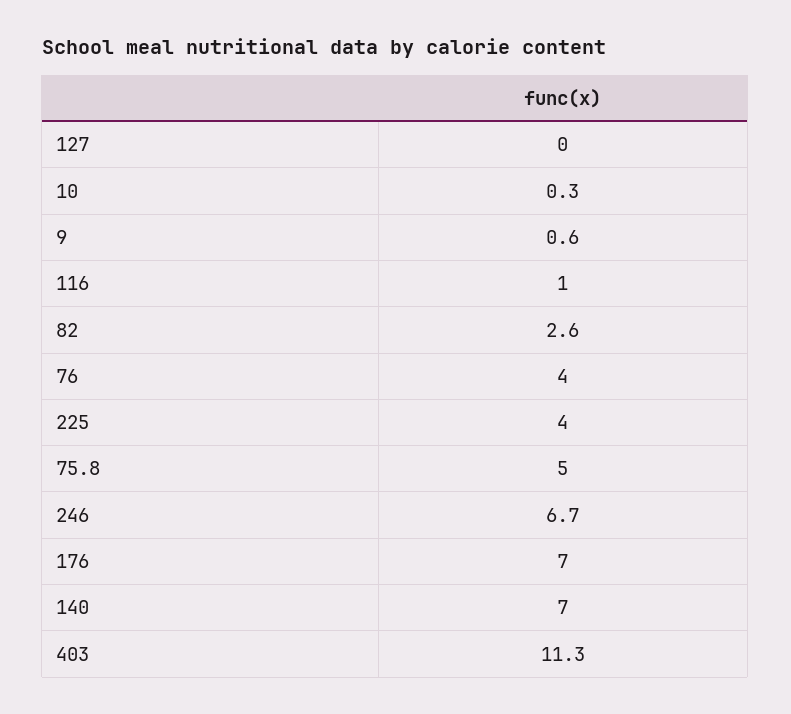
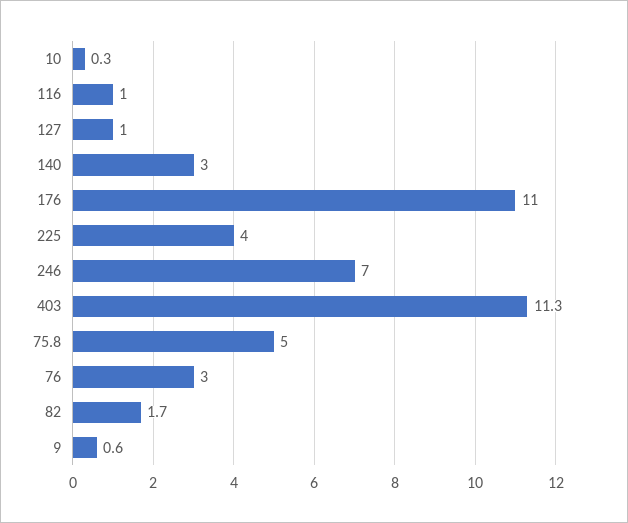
127: 0 -> 1
82: 2.6 -> 1.7
76: 4 -> 3
246: 6.7 -> 7
176: 7 -> 11
140: 7 -> 3

